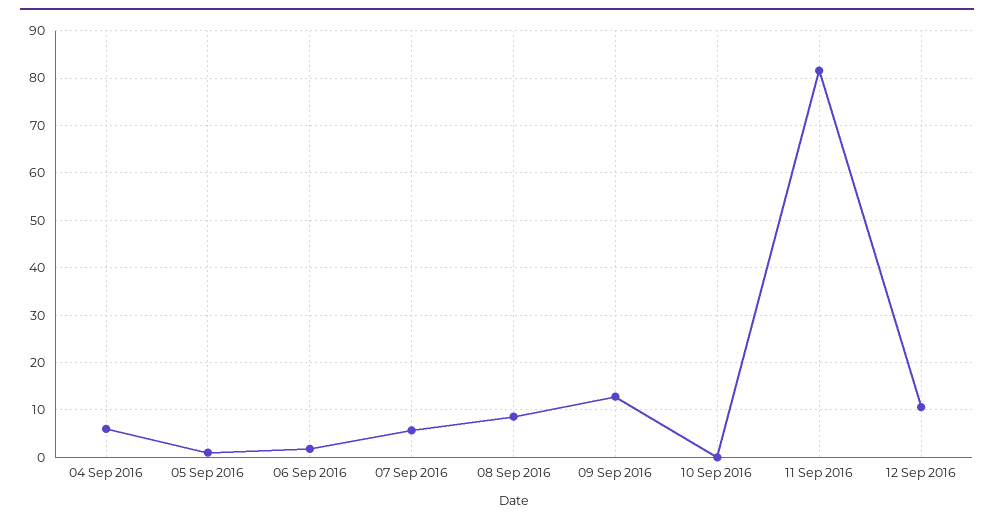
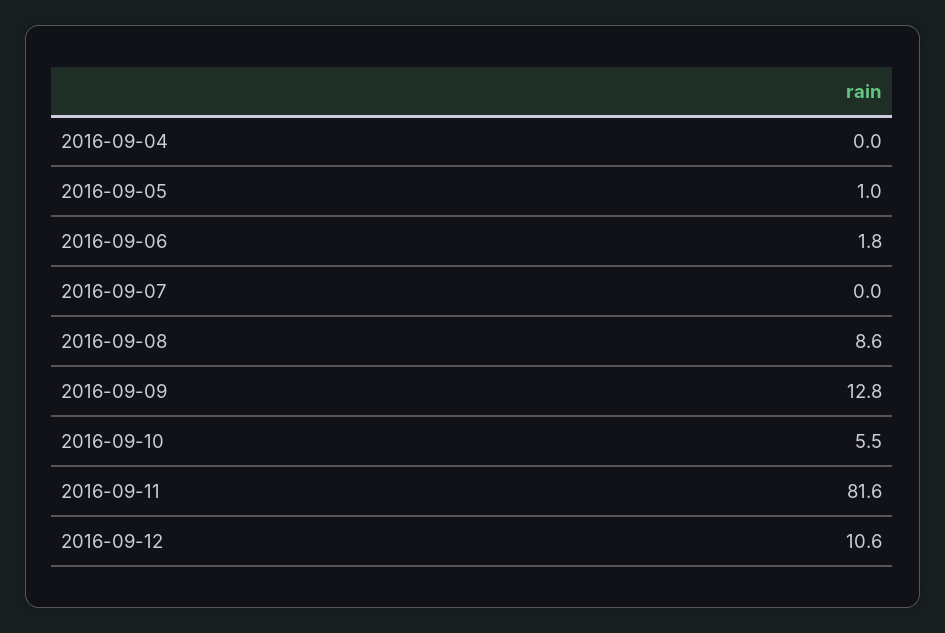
04 Sep 2016: 6 -> 0
07 Sep 2016: 6 -> 0
10 Sep 2016: 0 -> 5.5

